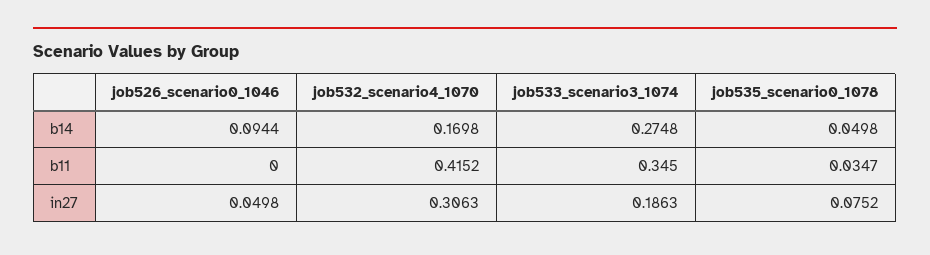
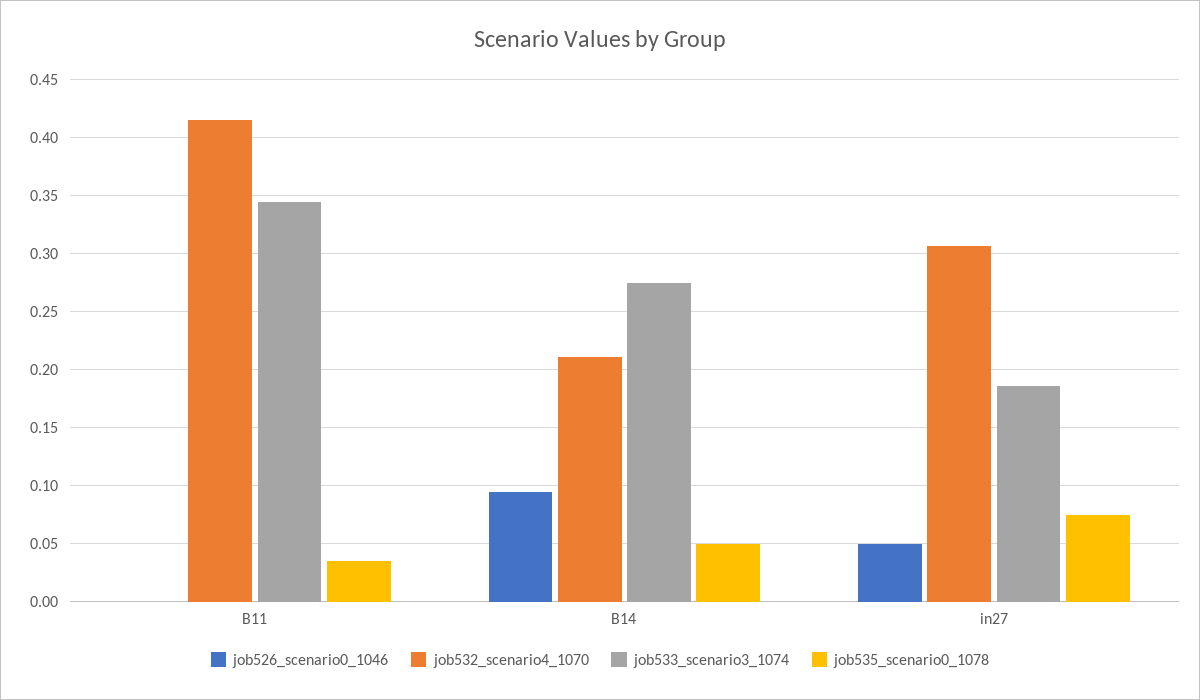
job532_scenario4_1070, b14: 0.1698 -> 0.21

